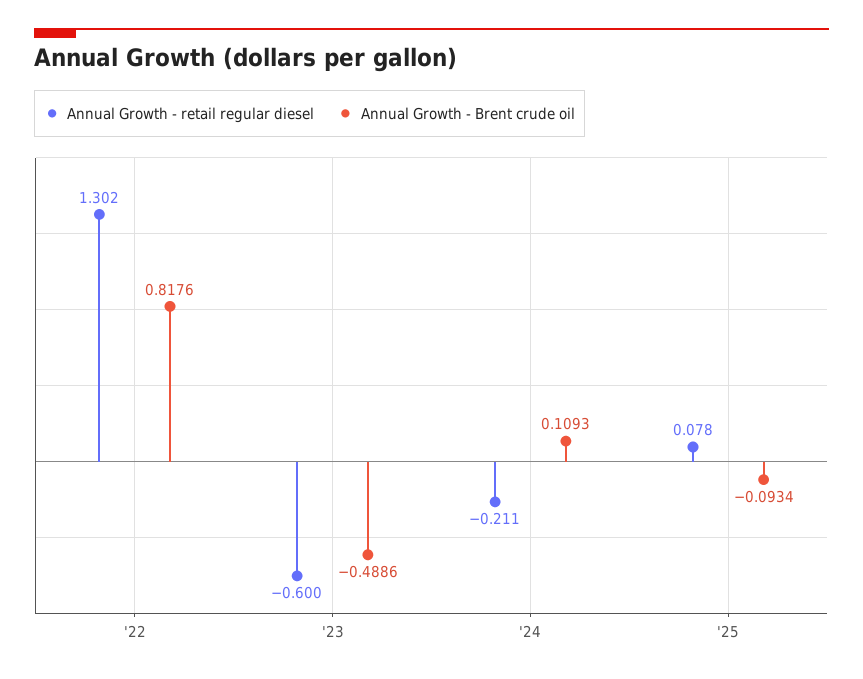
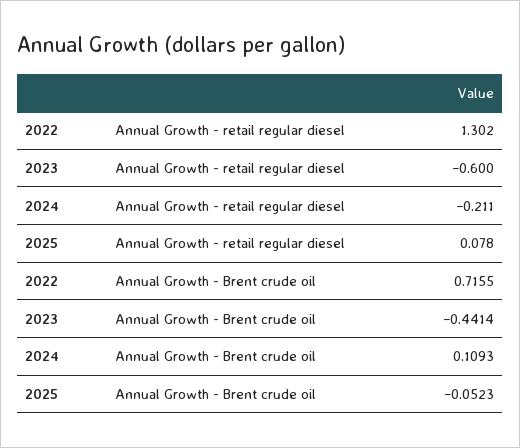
Annual Growth - Brent crude oil, '22: 0.8176 -> 0.7155
Annual Growth - Brent crude oil, '23: -0.4886 -> -0.4414
Annual Growth - Brent crude oil, '25: -0.0934 -> -0.0523

